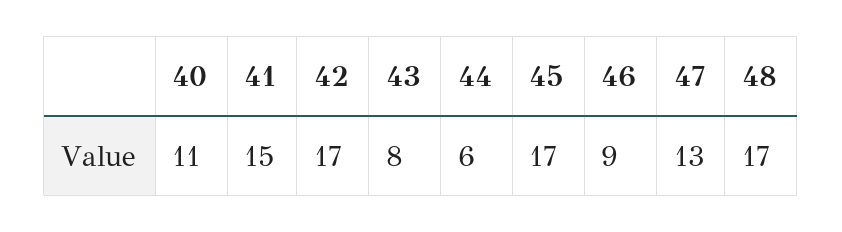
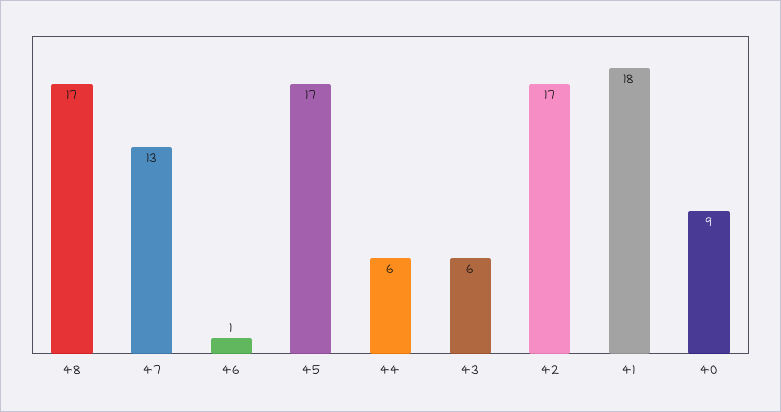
40: 11 -> 9
41: 15 -> 18
43: 8 -> 6
46: 9 -> 1

